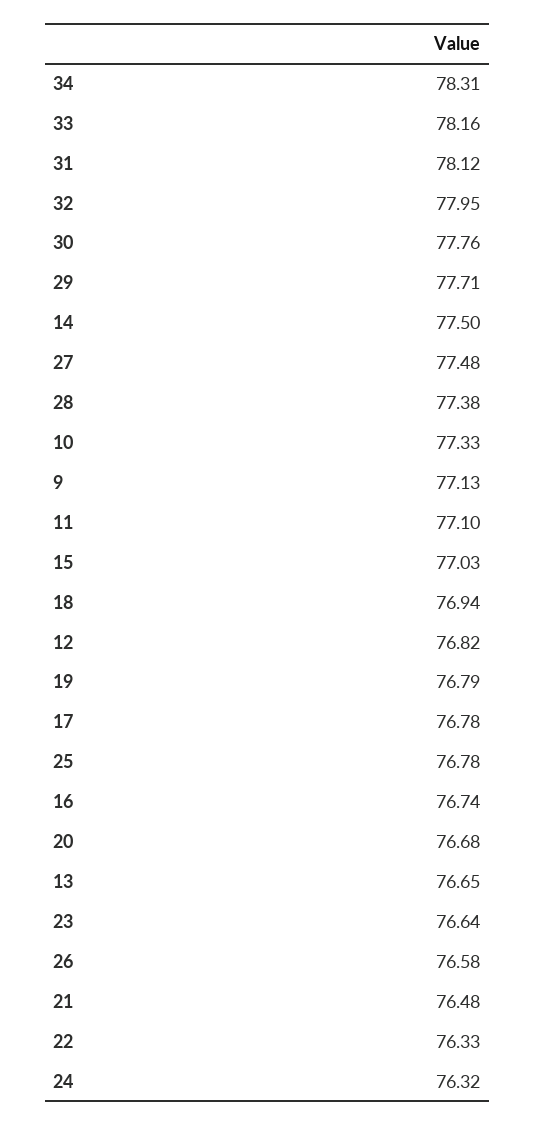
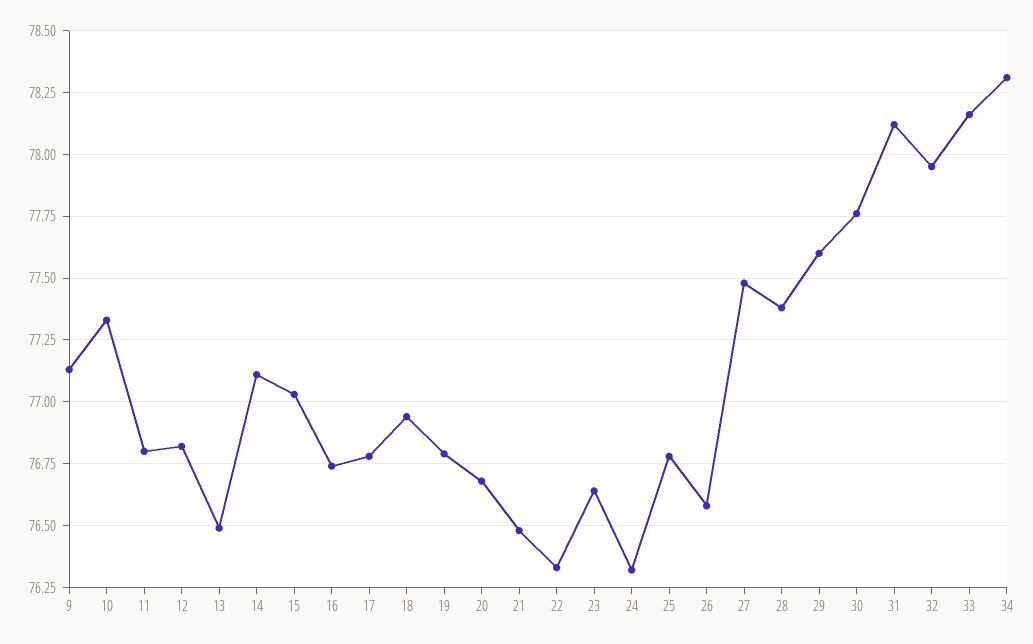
29: 77.71 -> 77.6
14: 77.5 -> 77.1
11: 77.1 -> 76.8
13: 76.65 -> 76.5

